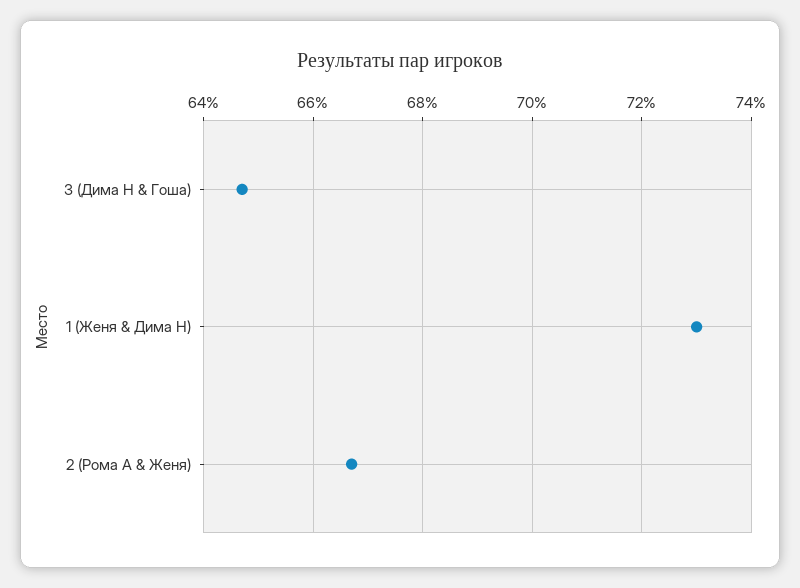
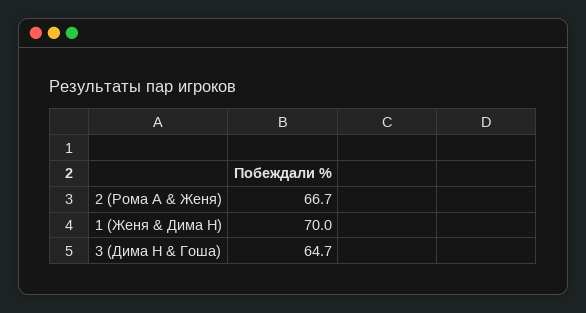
1 (Женя & Дима Н): 73 -> 70

